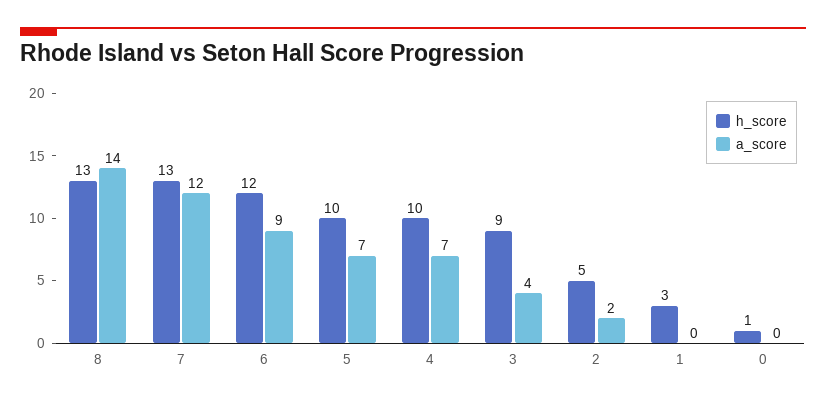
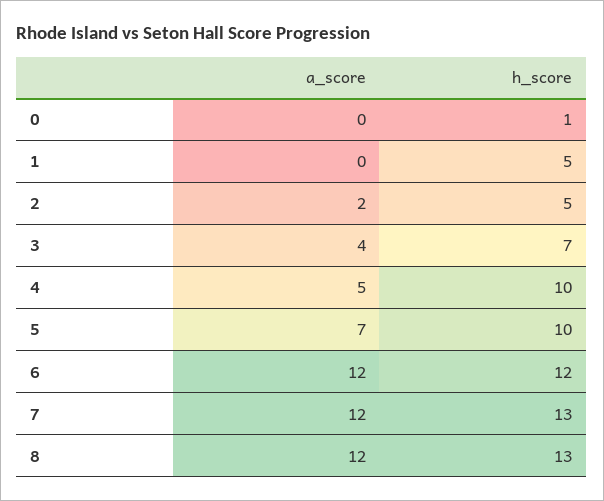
a_score, 8: 14 -> 12
a_score, 6: 9 -> 12
a_score, 4: 7 -> 5
h_score, 3: 9 -> 7
h_score, 1: 3 -> 5

